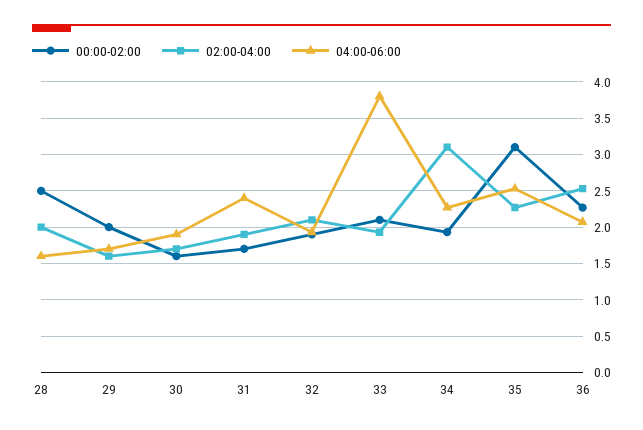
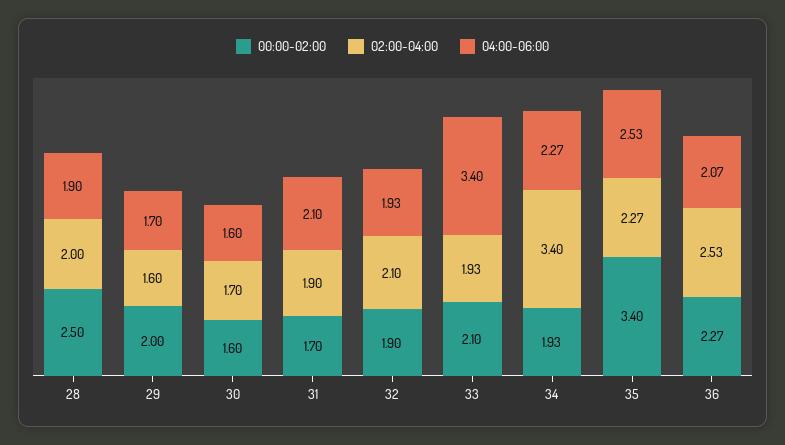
04:00-06:00, 28: 1.6 -> 1.9
04:00-06:00, 30: 1.9 -> 1.6
04:00-06:00, 31: 2.4 -> 2.1
04:00-06:00, 33: 3.8 -> 3.4
02:00-04:00, 34: 3.1 -> 3.4
00:00-02:00, 35: 3.1 -> 3.4

